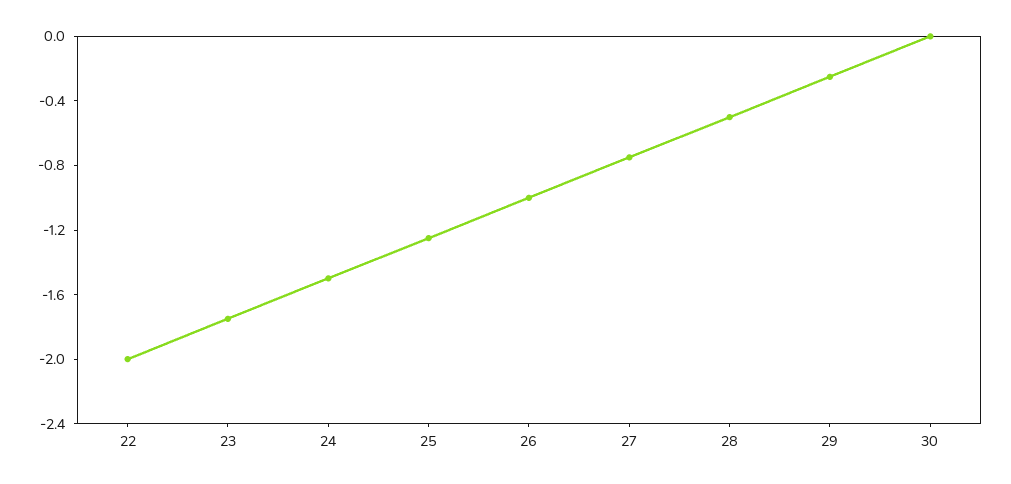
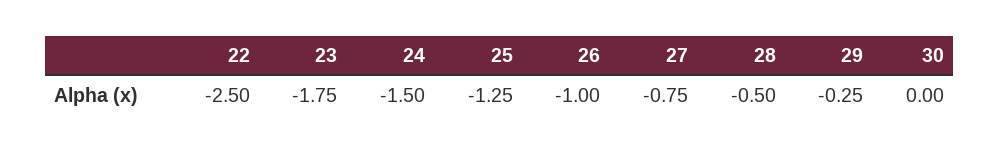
22: -2 -> -2.5

